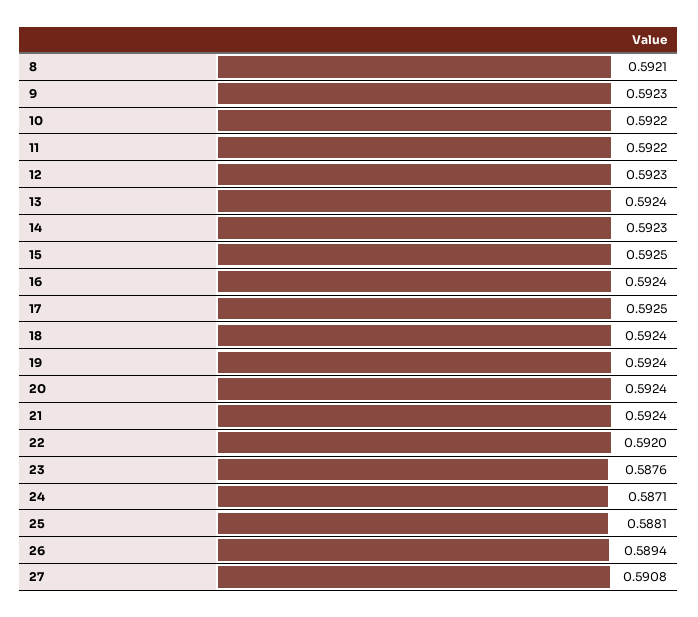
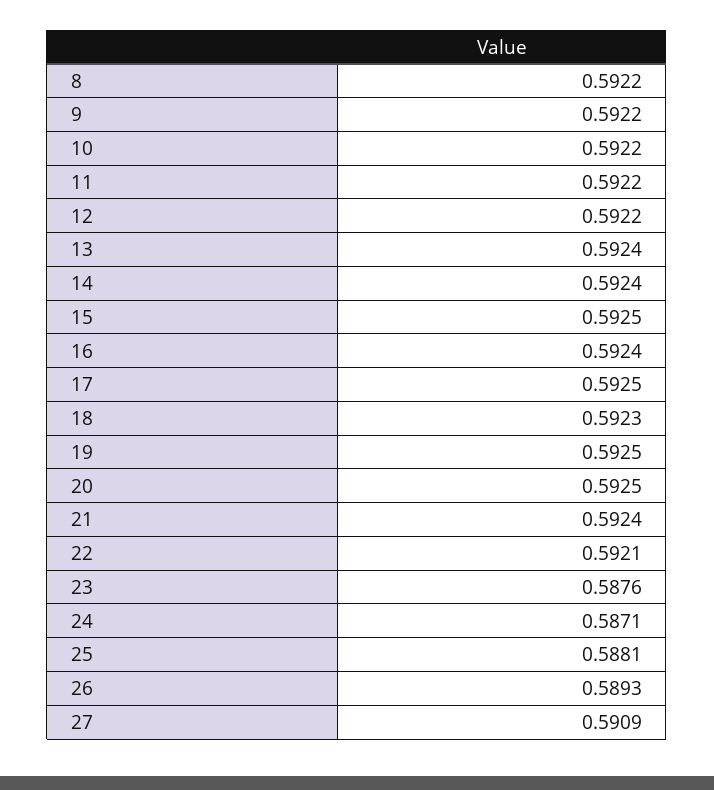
8: 0.5921 -> 0.5922
9: 0.5923 -> 0.5922
12: 0.5923 -> 0.5922
14: 0.5923 -> 0.5924
18: 0.5924 -> 0.5923
19: 0.5924 -> 0.5925
20: 0.5924 -> 0.5925
22: 0.592 -> 0.5921
26: 0.5894 -> 0.5893
27: 0.5908 -> 0.5909

